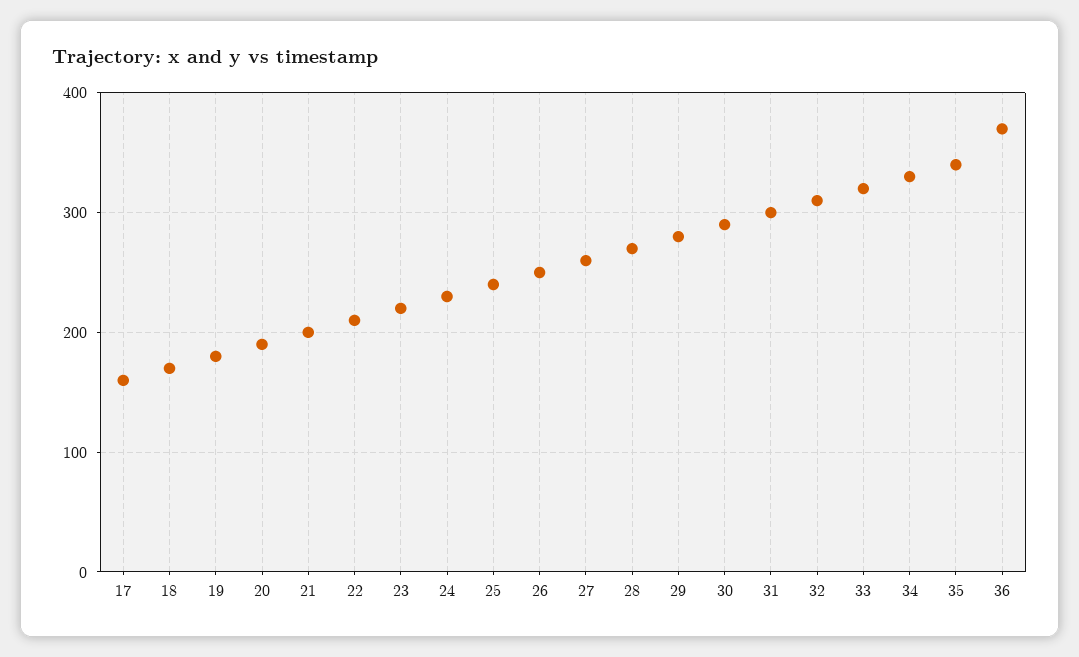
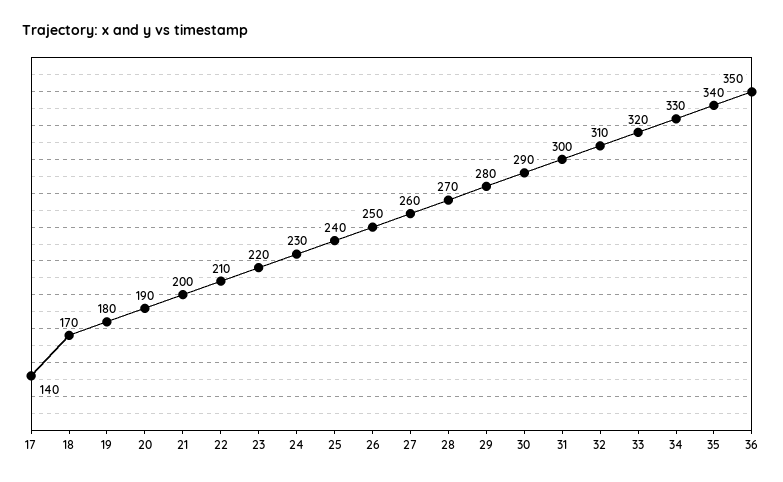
17: 160 -> 140
36: 370 -> 350

